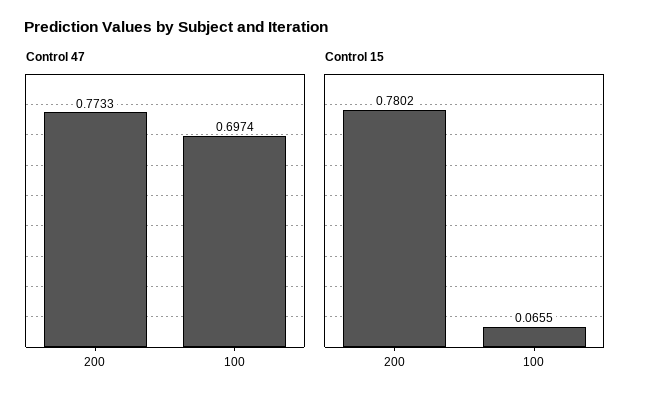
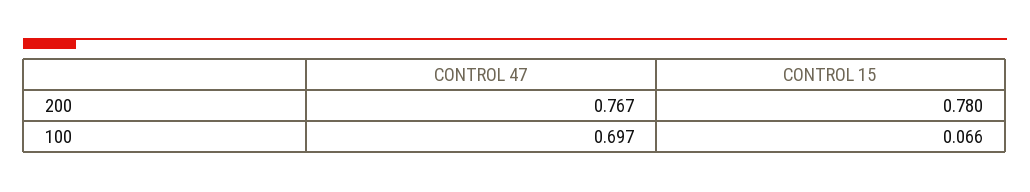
Control 47, 200: 0.7733 -> 0.767

